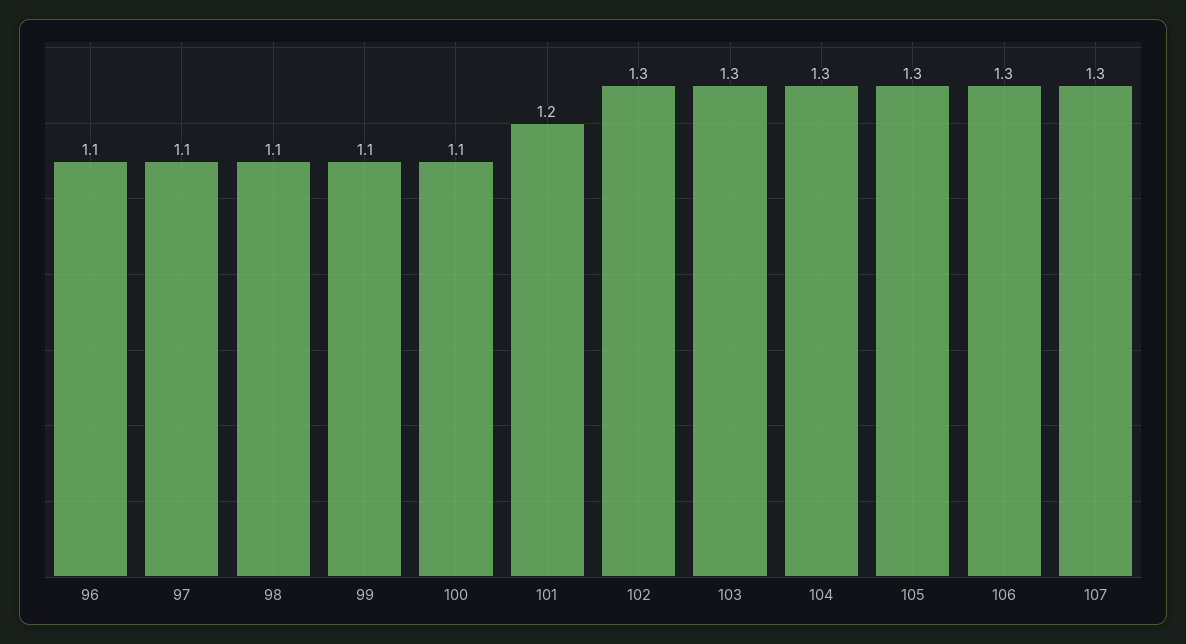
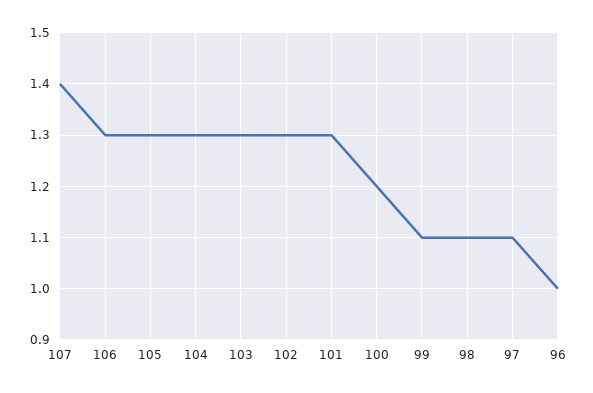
96: 1.1 -> 1
100: 1.1 -> 1.2
101: 1.2 -> 1.3
107: 1.3 -> 1.4

